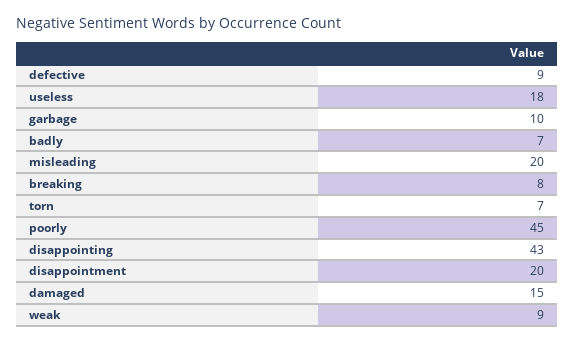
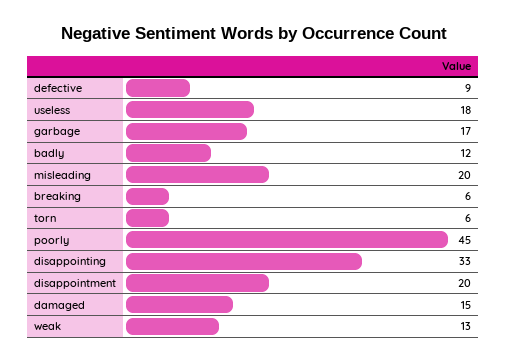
garbage: 10 -> 17
badly: 7 -> 12
breaking: 8 -> 6
torn: 7 -> 6
disappointing: 43 -> 33
weak: 9 -> 13

